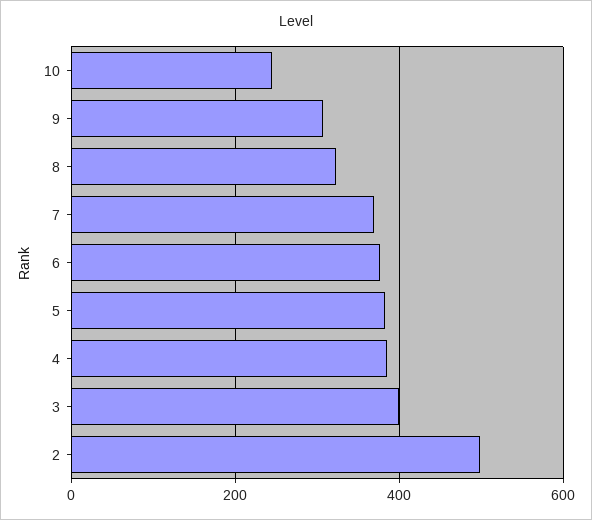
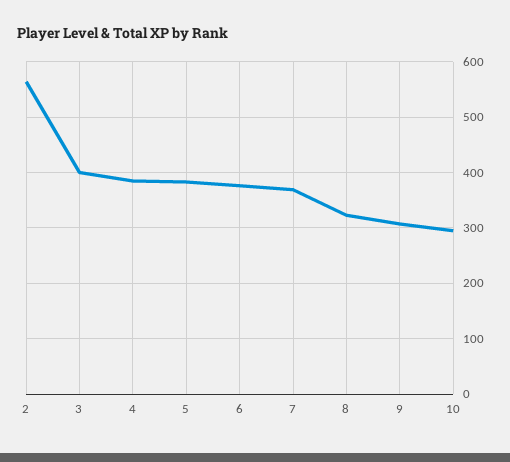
10: 240 -> 300
2: 500 -> 560

